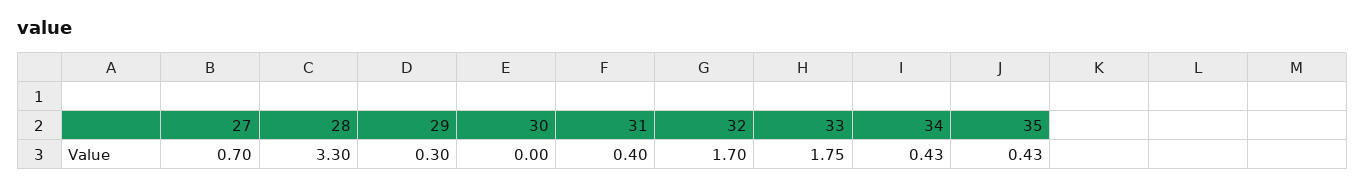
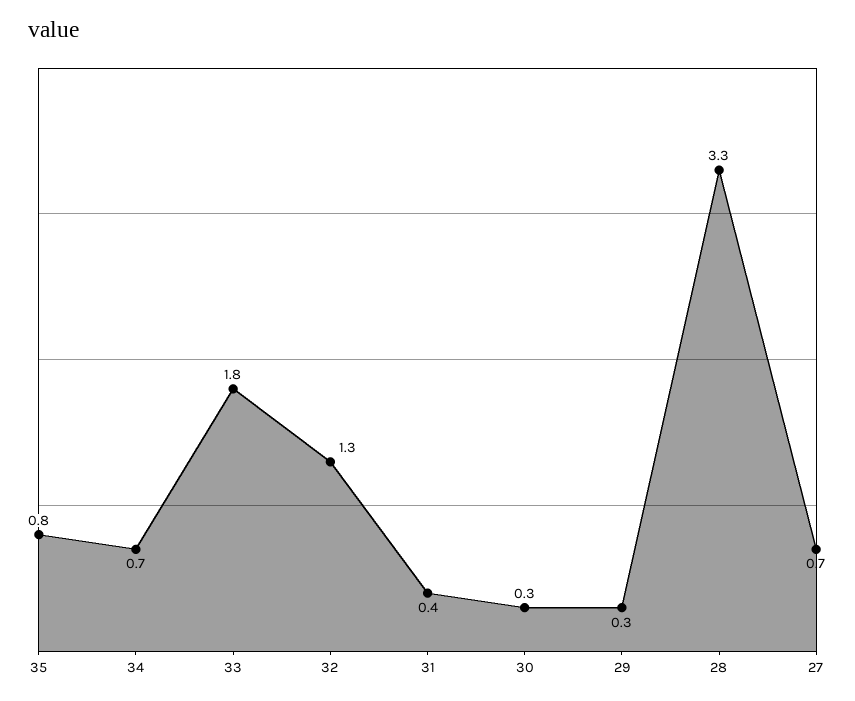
30: 0 -> 0.3
32: 1.7 -> 1.3
34: 0.43 -> 0.7
35: 0.43 -> 0.8

